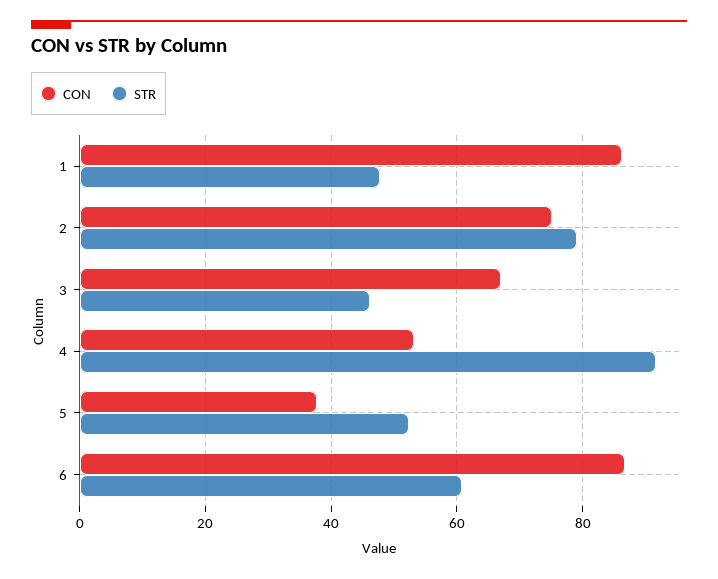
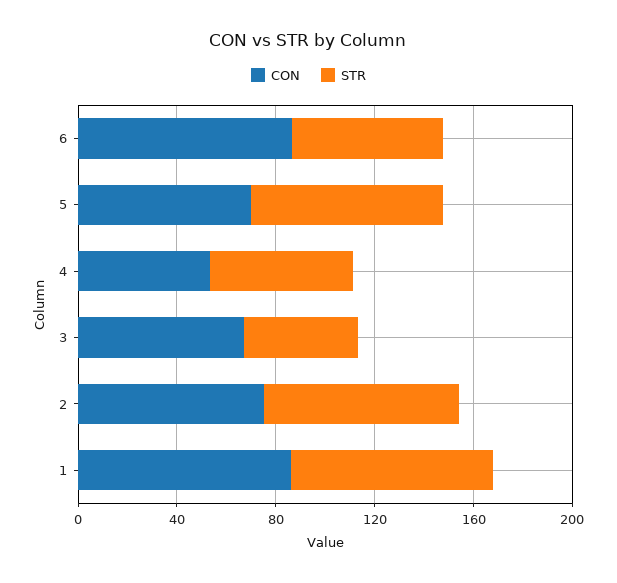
STR, 1: 48 -> 80
STR, 4: 92 -> 60
CON, 5: 38 -> 70
STR, 5: 52 -> 80

